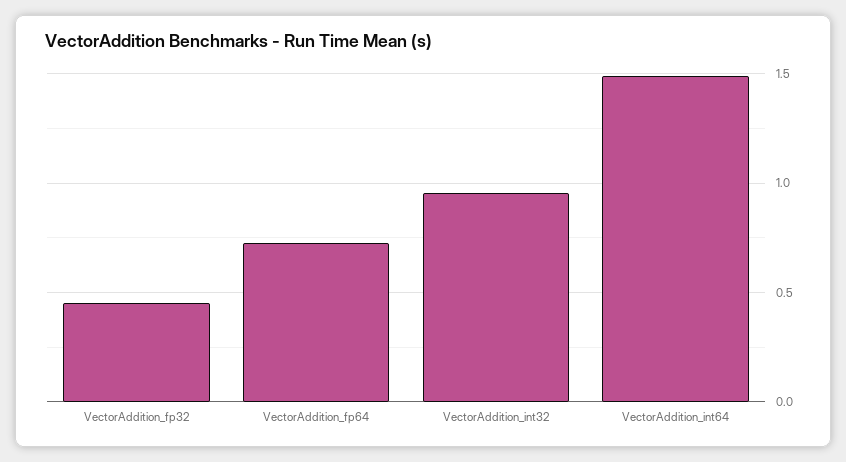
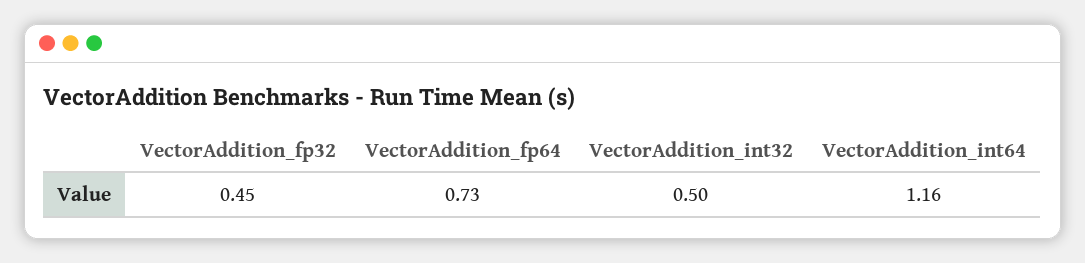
VectorAddition_int32: 0.95 -> 0.5
VectorAddition_int64: 1.5 -> 1.16

